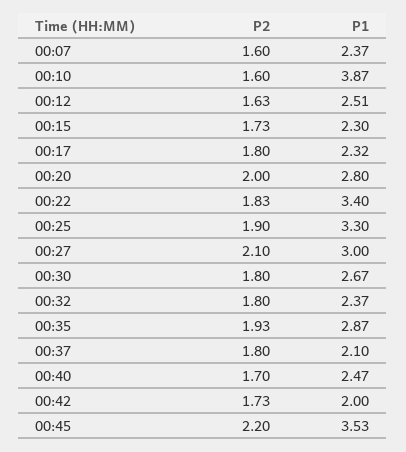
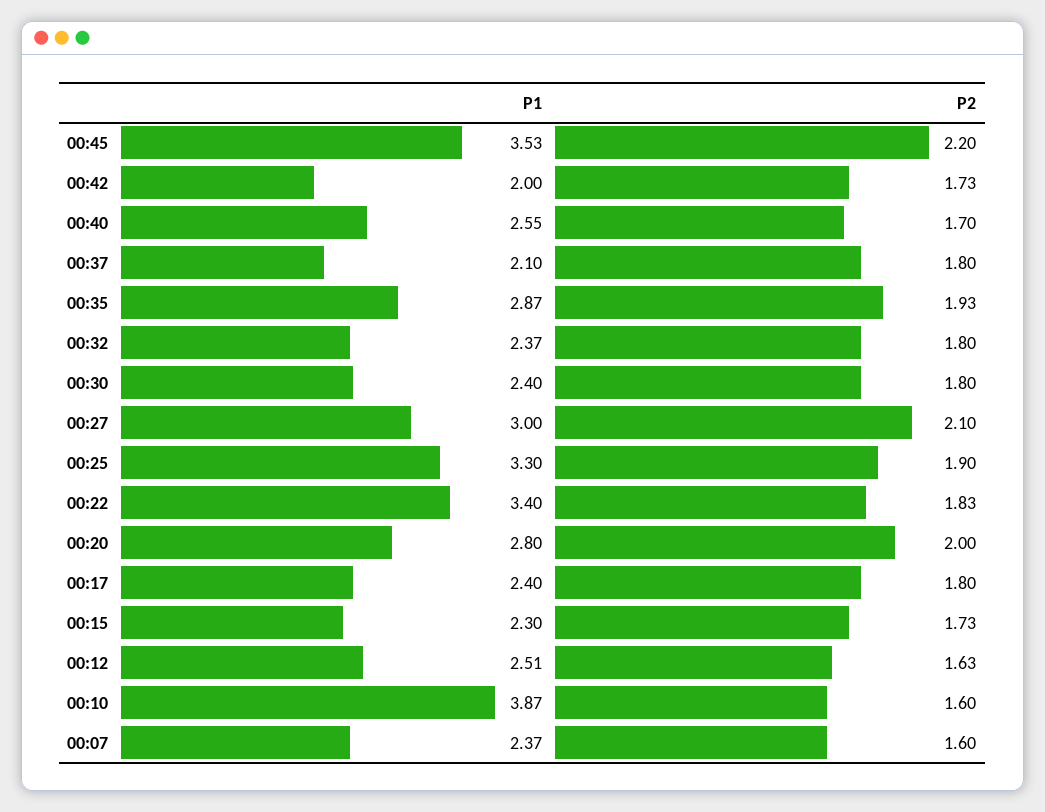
P1, 00:17: 2.32 -> 2.4
P1, 00:30: 2.67 -> 2.4
P1, 00:40: 2.47 -> 2.55

